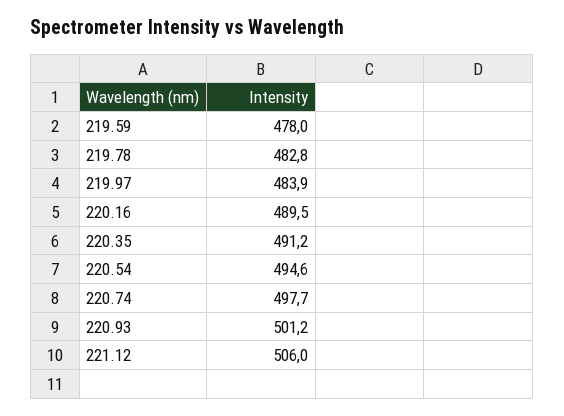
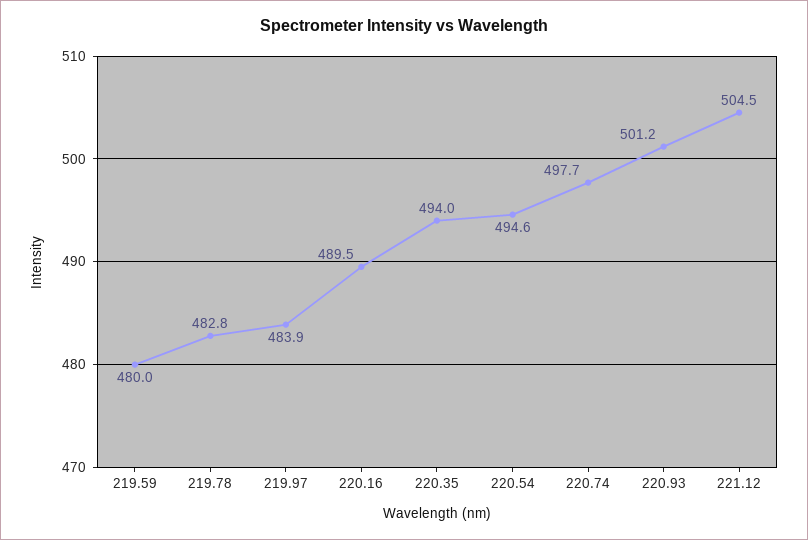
219.59: 478 -> 480
220.35: 491.2 -> 494
221.12: 506 -> 504.5

